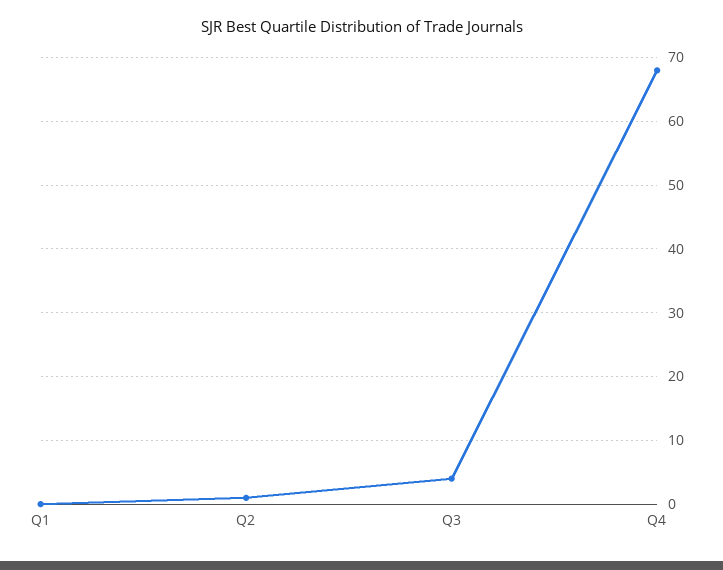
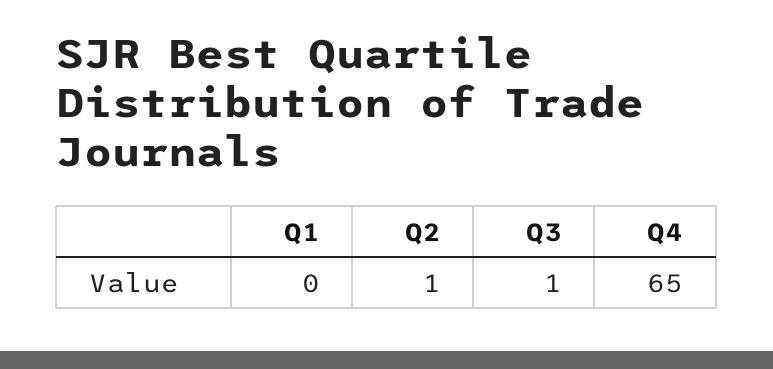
Q3: 4 -> 1
Q4: 68 -> 65

